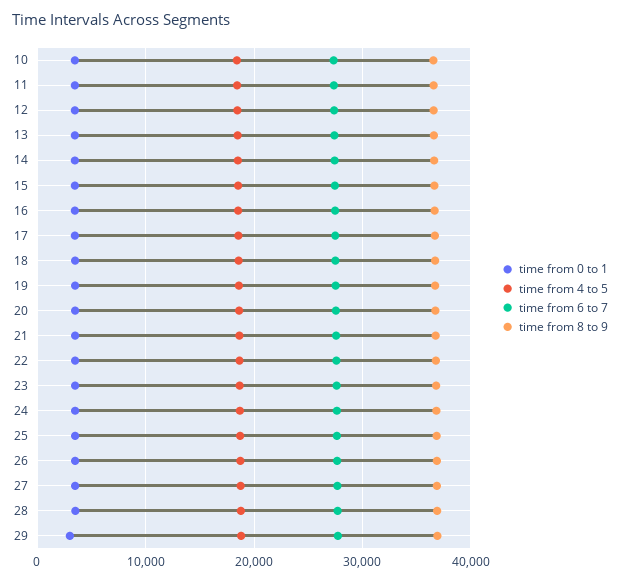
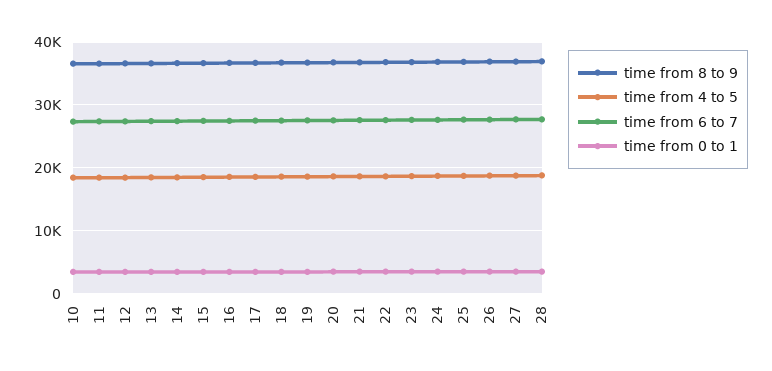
time from 0 to 1, 29: 3000 -> none
time from 4 to 5, 29: 19000 -> none
time from 6 to 7, 29: 28000 -> none
time from 8 to 9, 29: 37000 -> none

